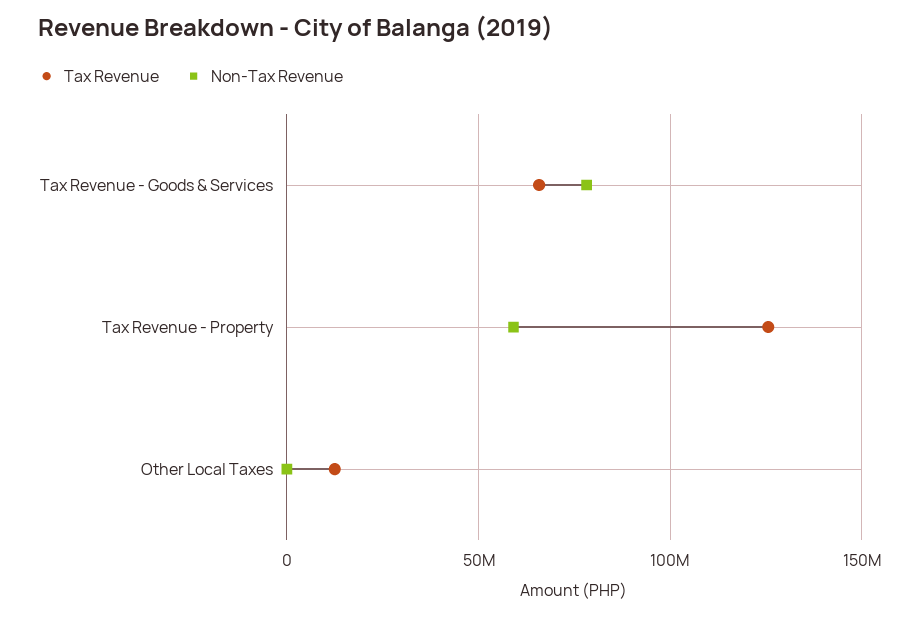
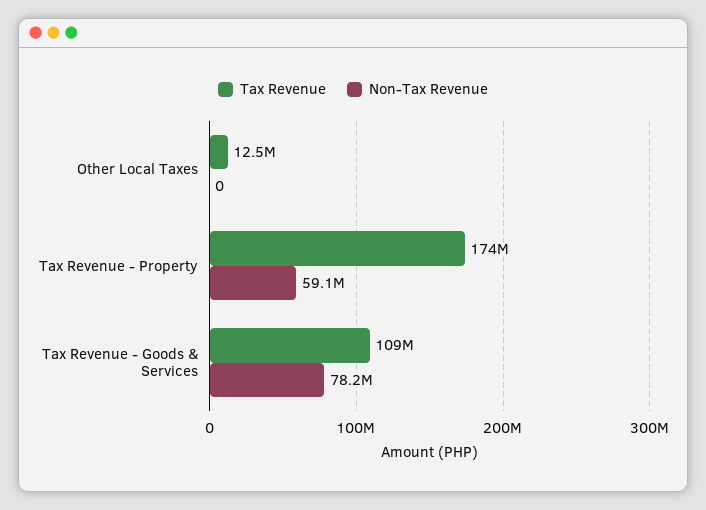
Tax Revenue, Tax Revenue - Goods & Services: 65000000 -> 109000000
Tax Revenue, Tax Revenue - Property: 125000000 -> 174000000

